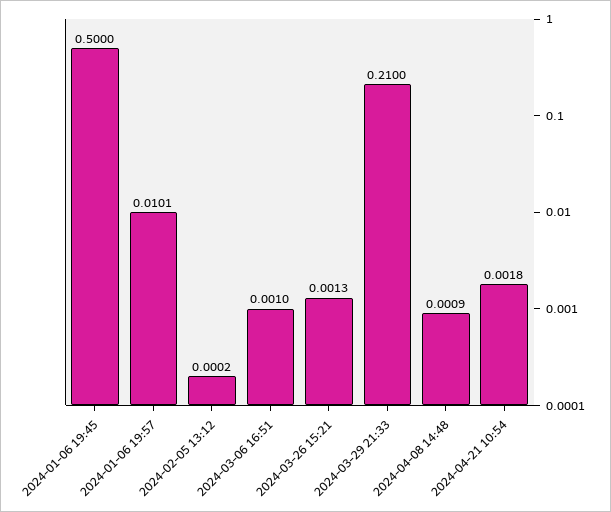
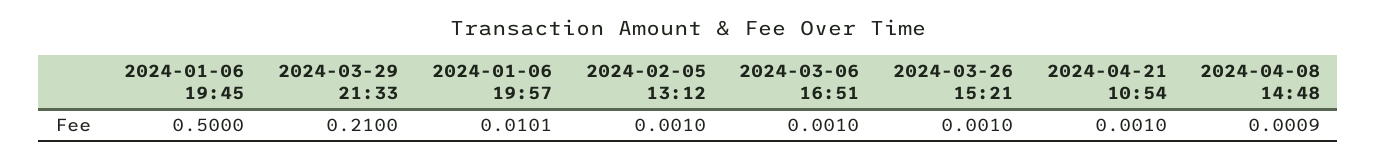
2024-02-05 13:12: 0.0002 -> 0.001
2024-03-26 15:21: 0.0013 -> 0.001
2024-04-21 10:54: 0.0018 -> 0.001

